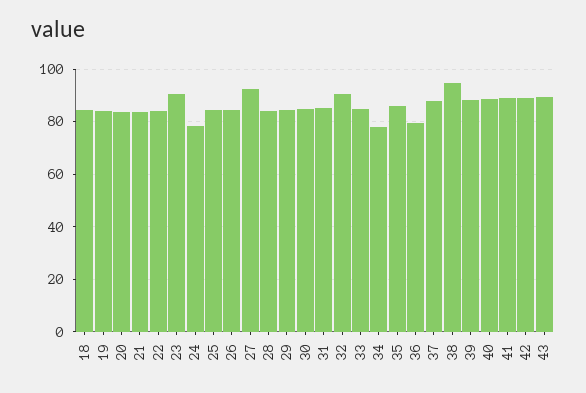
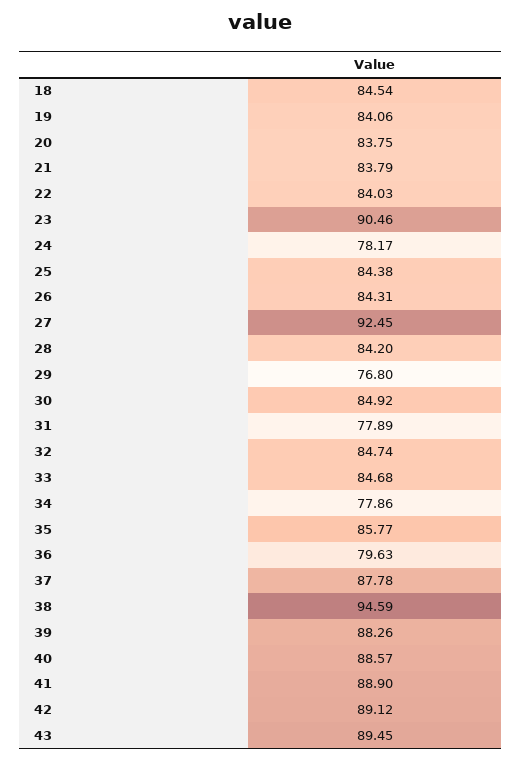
29: 85 -> 76.8
31: 85 -> 77.89
32: 90 -> 84.74

